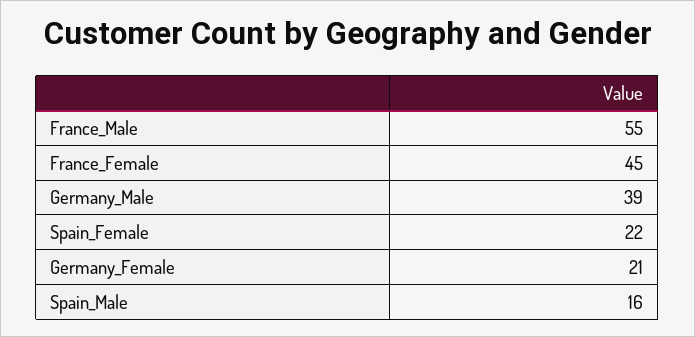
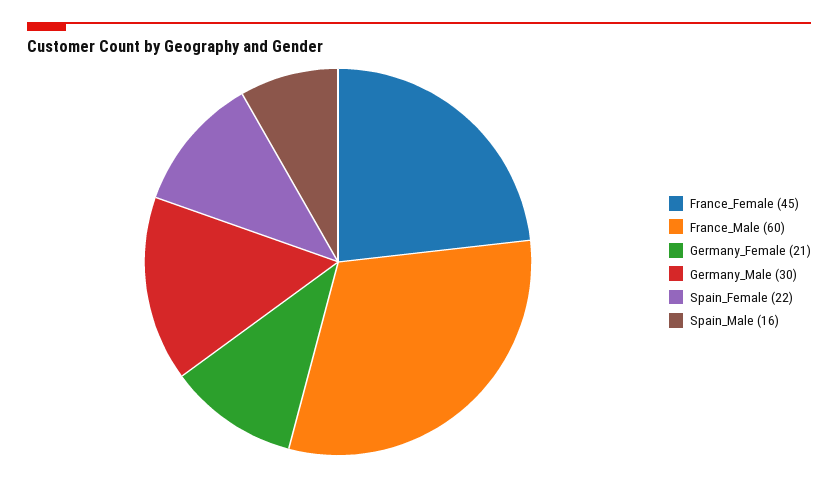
France_Male: 55 -> 60
Germany_Male: 39 -> 30

